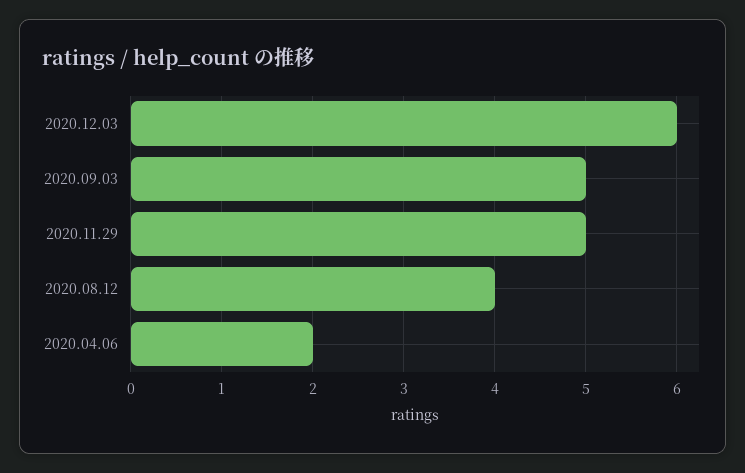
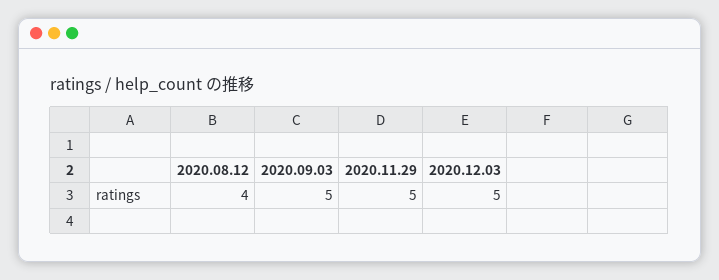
2020.12.03: 6 -> 5
2020.04.06: 2 -> none

